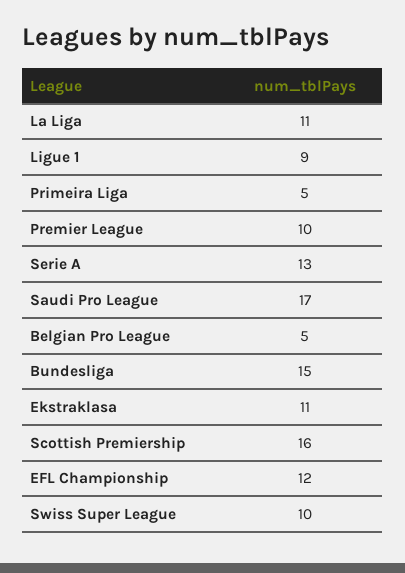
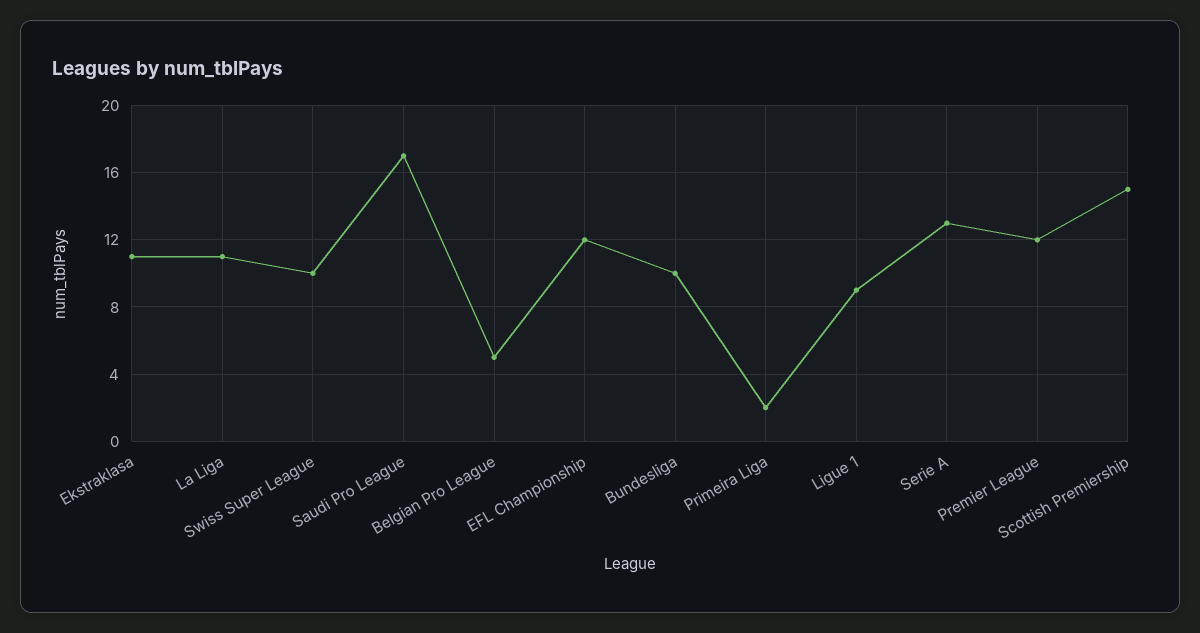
Primeira Liga: 5 -> 2
Premier League: 10 -> 12
Bundesliga: 15 -> 10
Scottish Premiership: 16 -> 15

